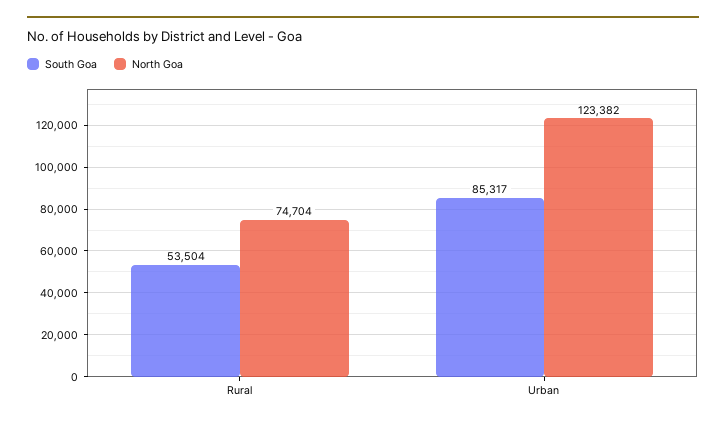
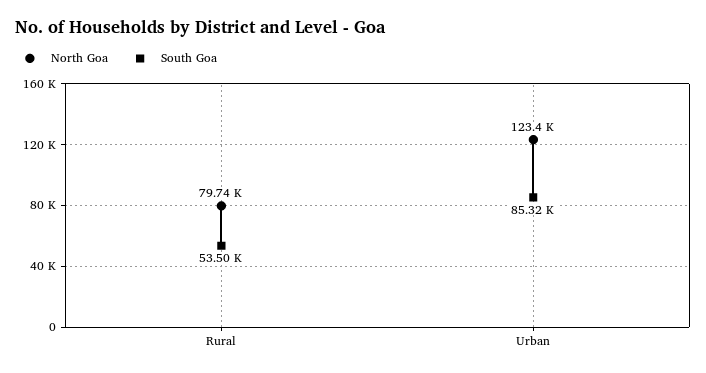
North Goa, Rural: 74704 -> 79740

